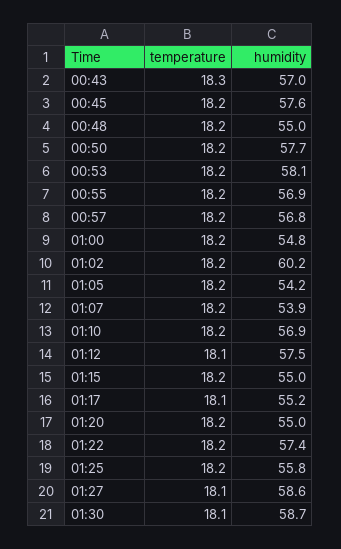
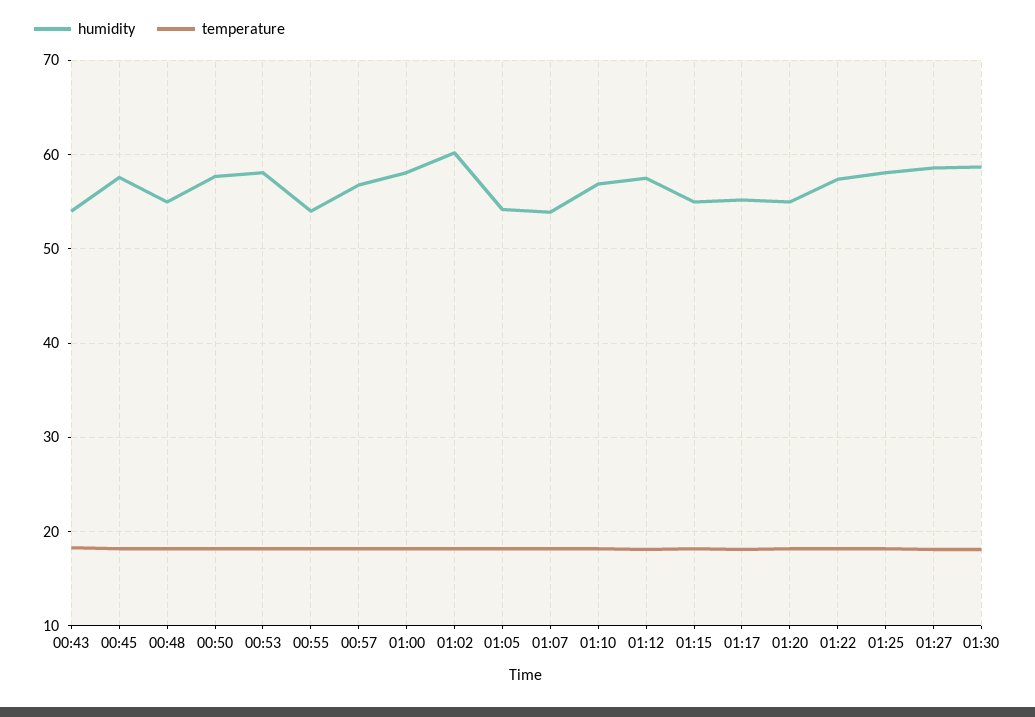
humidity, 00:43: 57 -> 54
humidity, 00:55: 56.9 -> 54
humidity, 01:00: 54.8 -> 58
humidity, 01:25: 55.8 -> 58

